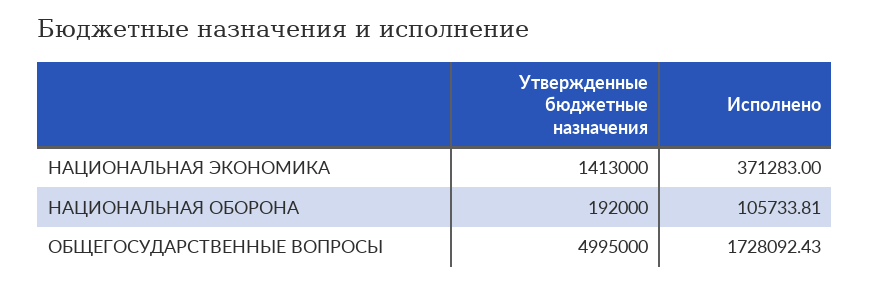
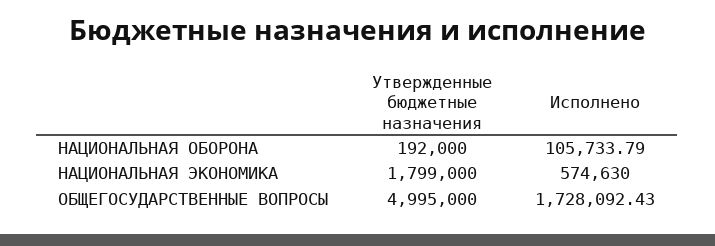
Утвержденные бюджетные назначения, НАЦИОНАЛЬНАЯ ЭКОНОМИКА: 1413000 -> 1799000
Исполнено, НАЦИОНАЛЬНАЯ ЭКОНОМИКА: 371283 -> 574630
Исполнено, НАЦИОНАЛЬНАЯ ОБОРОНА: 105733.81 -> 105733.79

